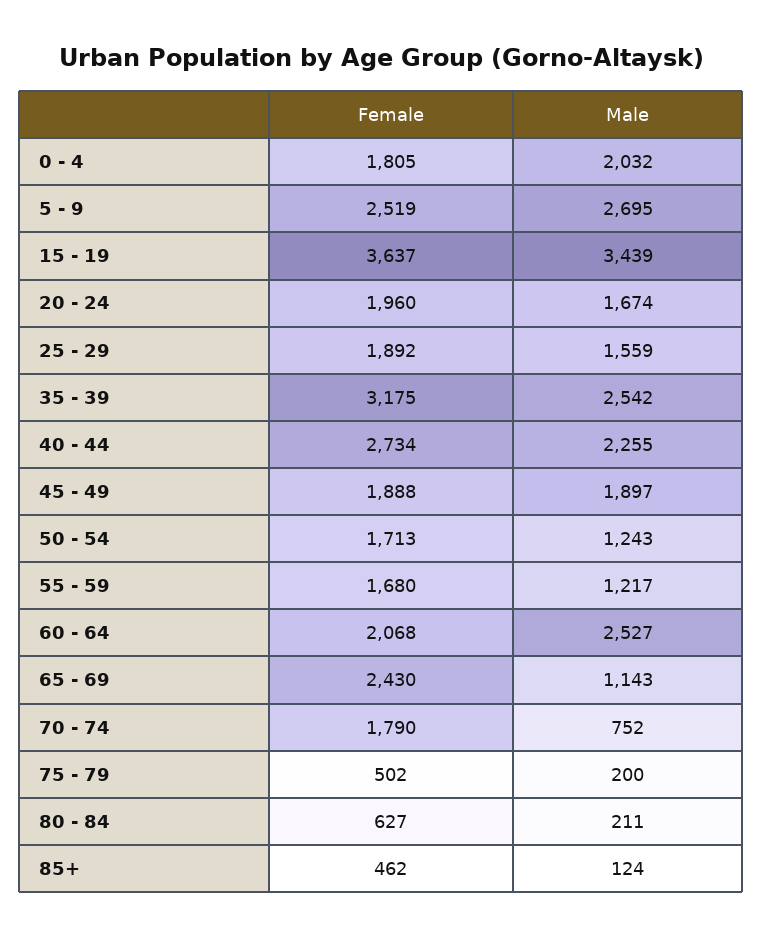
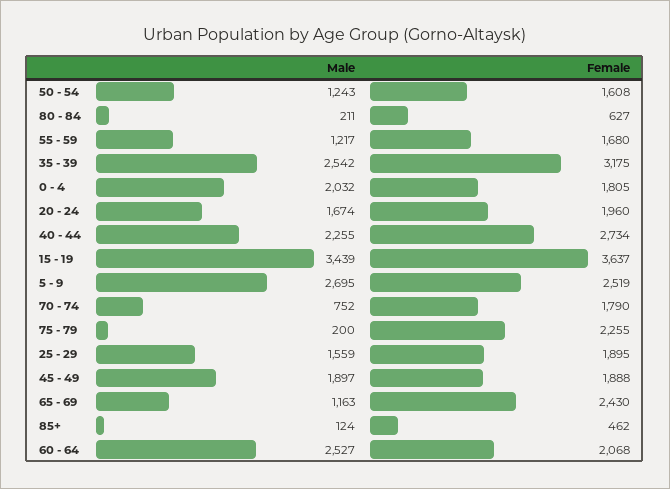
Female, 25 - 29: 1892 -> 1895
Female, 50 - 54: 1713 -> 1608
Male, 65 - 69: 1143 -> 1163
Female, 75 - 79: 502 -> 2255

